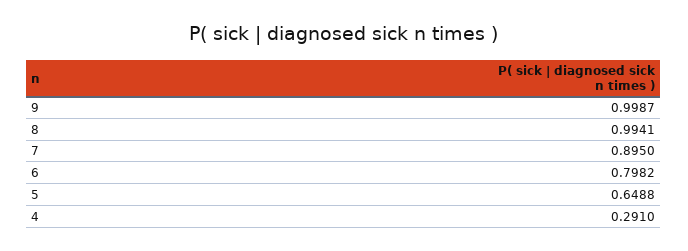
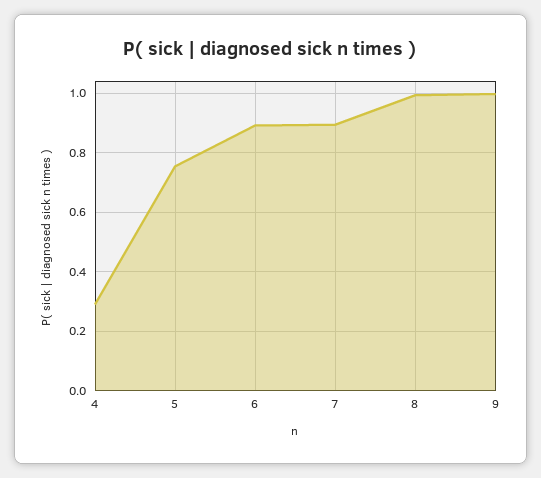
6: 0.7982 -> 0.9
5: 0.6488 -> 0.75

